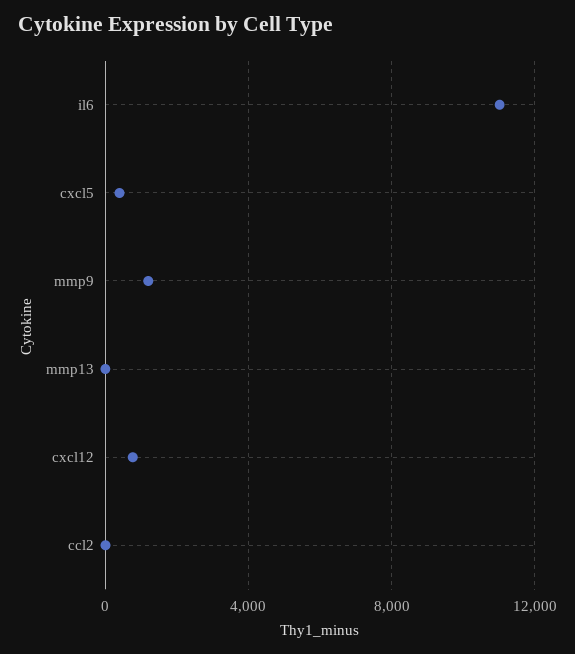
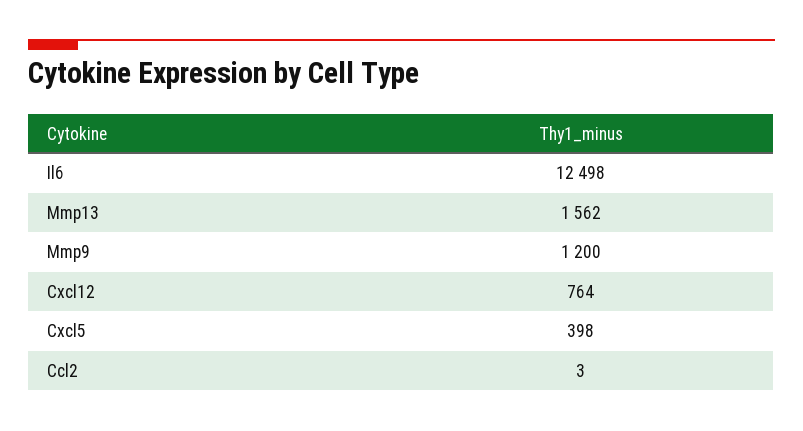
il6: 11000 -> 12498
mmp13: 0 -> 1562

